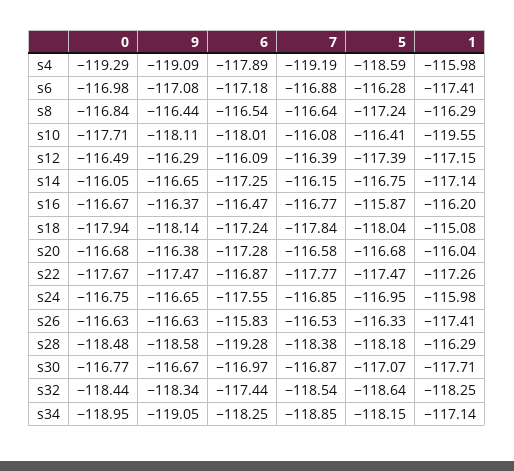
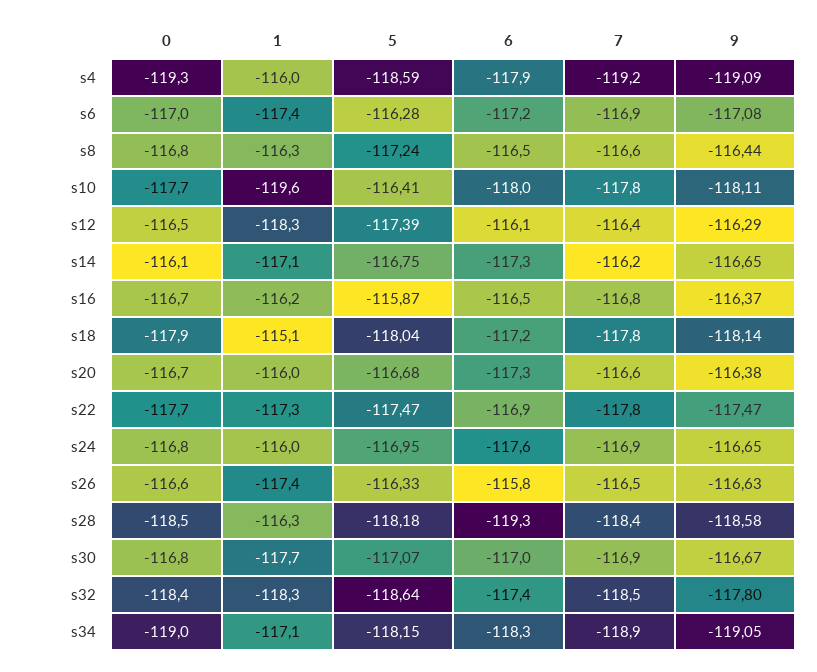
7, s10: -116.08 -> -117.8
1, s12: -117.15 -> -118.3
9, s32: -118.34 -> -117.8

